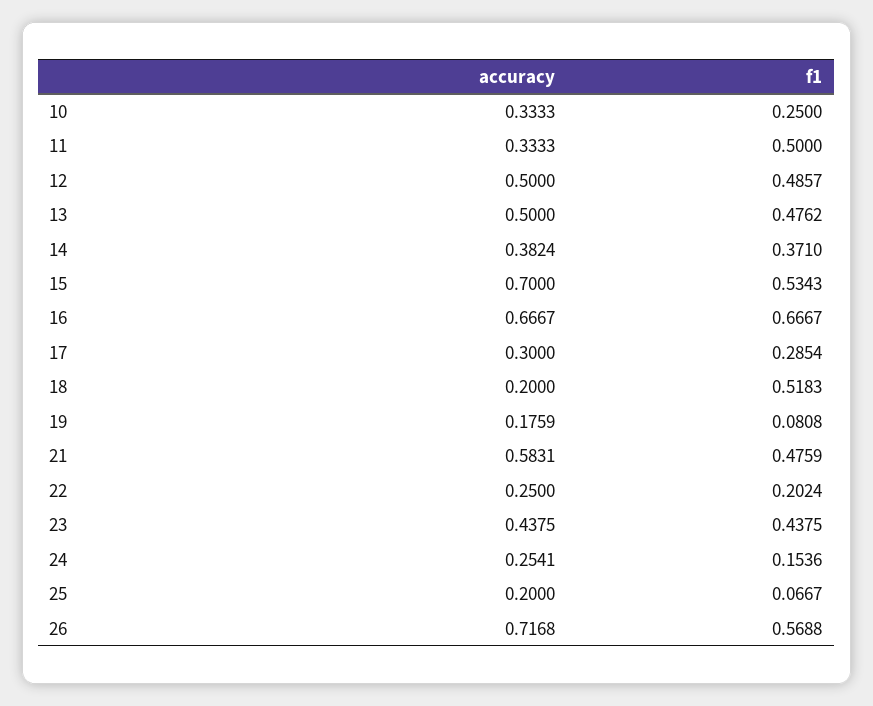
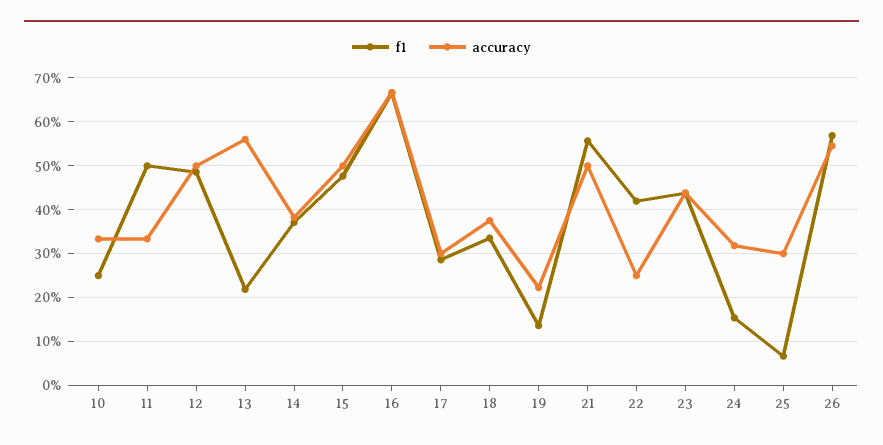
accuracy, 13: 0.5 -> 0.56
f1, 13: 0.4762 -> 0.22
accuracy, 15: 0.7 -> 0.5
f1, 15: 0.5343 -> 0.48
accuracy, 18: 0.2 -> 0.38
f1, 18: 0.5183 -> 0.34
accuracy, 19: 0.1759 -> 0.22
f1, 19: 0.0808 -> 0.14
accuracy, 21: 0.5831 -> 0.5
f1, 21: 0.4759 -> 0.56
f1, 22: 0.2024 -> 0.42
accuracy, 24: 0.2541 -> 0.32
accuracy, 25: 0.2 -> 0.3
accuracy, 26: 0.7168 -> 0.54

